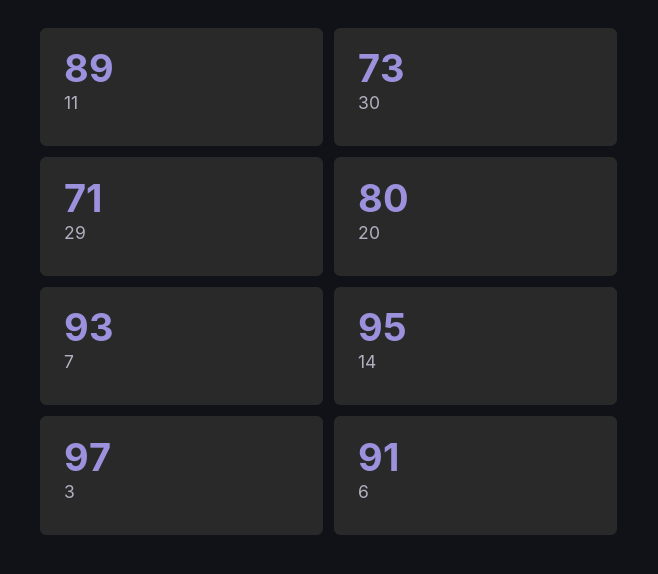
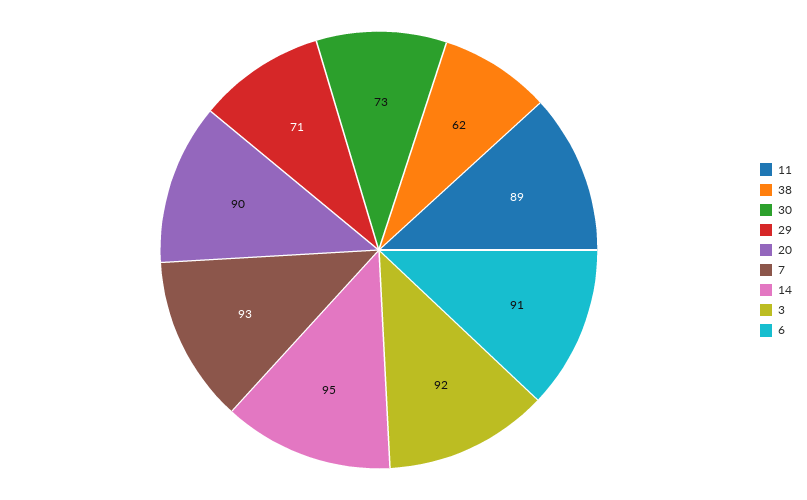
20: 80 -> 90
3: 97 -> 92
38: none -> 62

